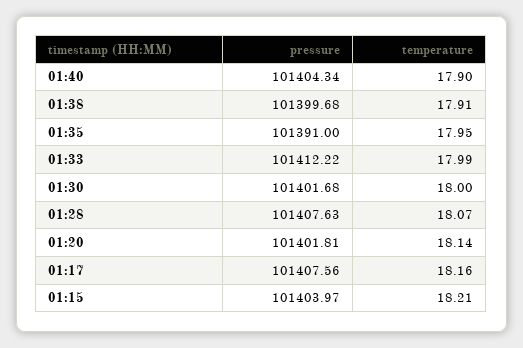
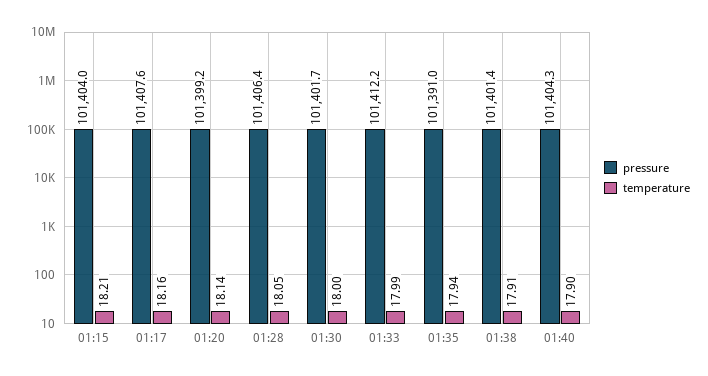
pressure, 01:38: 101399.68 -> 101401.4
temperature, 01:35: 17.95 -> 17.94
pressure, 01:28: 101407.63 -> 101406.4
temperature, 01:28: 18.07 -> 18.05
pressure, 01:20: 101401.81 -> 101399.2

